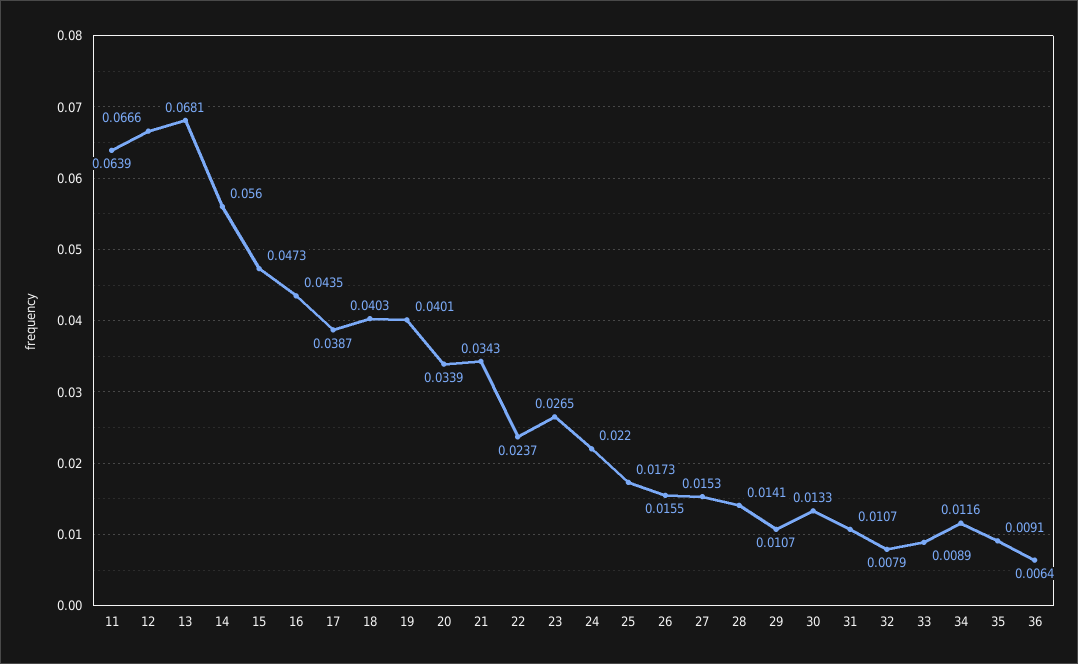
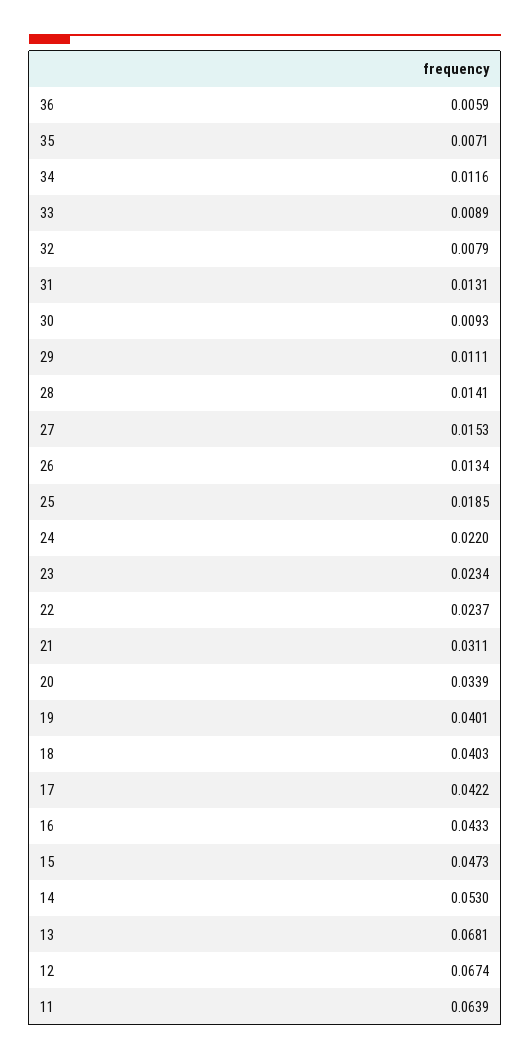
12: 0.0666 -> 0.0674
14: 0.056 -> 0.053
16: 0.0435 -> 0.0433
17: 0.0387 -> 0.0422
21: 0.0343 -> 0.0311
23: 0.0265 -> 0.0234
25: 0.0173 -> 0.0185
26: 0.0155 -> 0.0134
29: 0.0107 -> 0.0111
30: 0.0133 -> 0.0093
31: 0.0107 -> 0.0131
35: 0.0091 -> 0.0071
36: 0.0064 -> 0.0059

